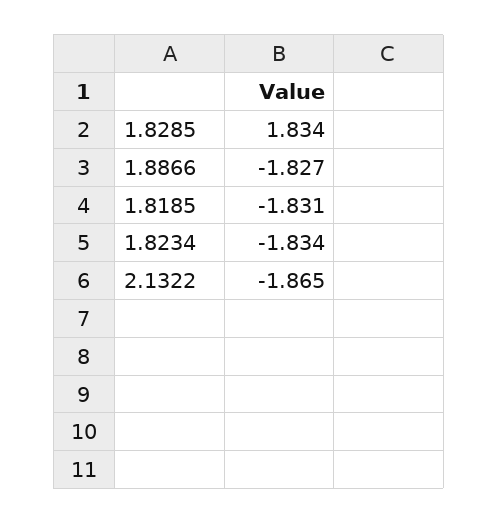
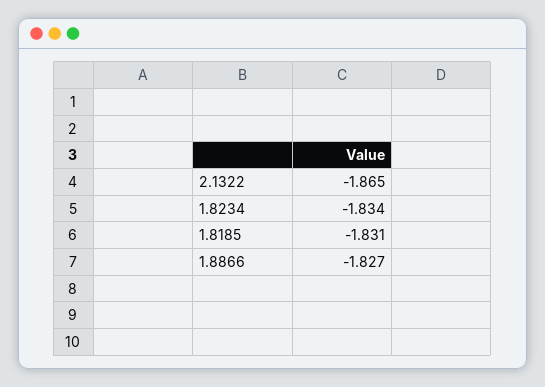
1.8285: 1.834 -> none

